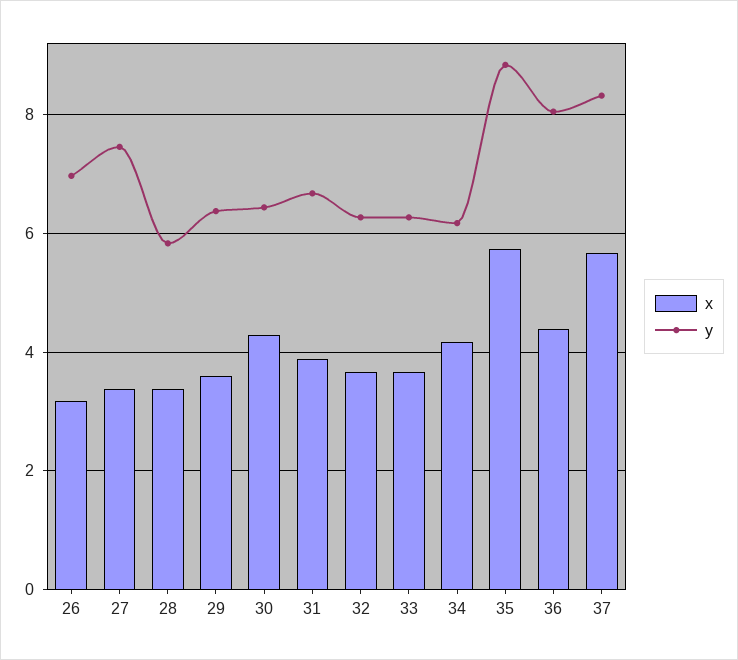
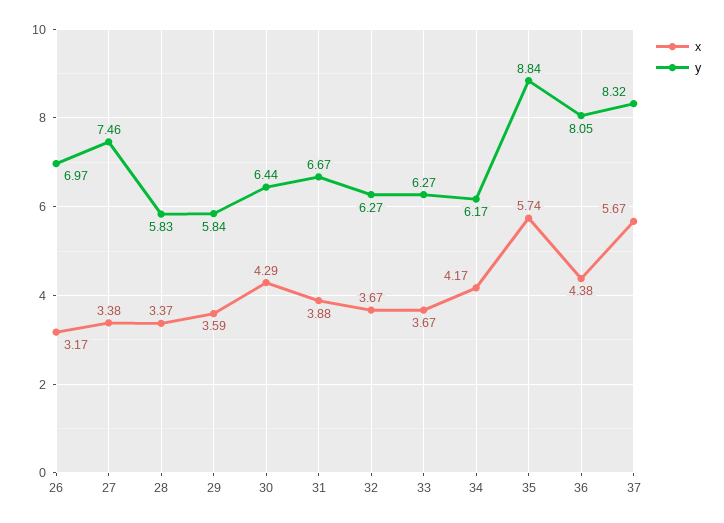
y, 29: 6.4 -> 5.84

